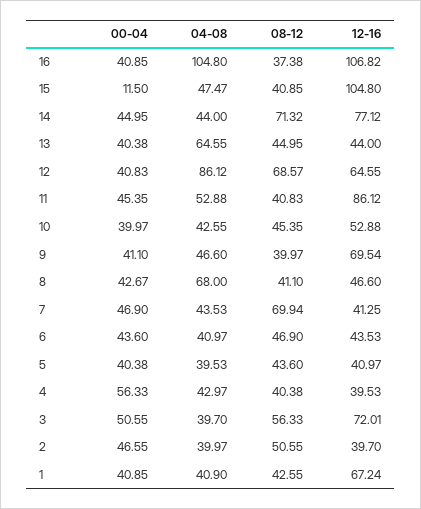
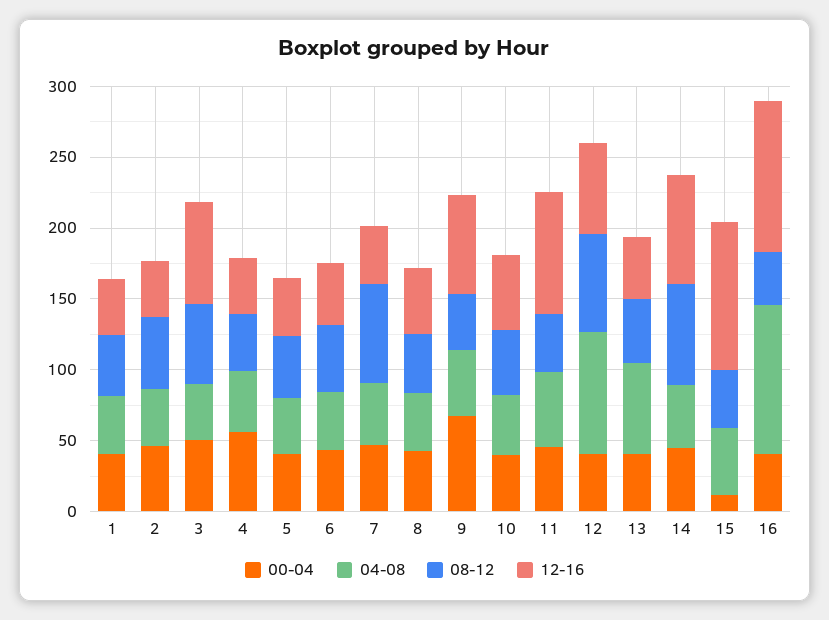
00-04, 9: 41.1 -> 70
04-08, 8: 68 -> 40
12-16, 1: 67.24 -> 40

